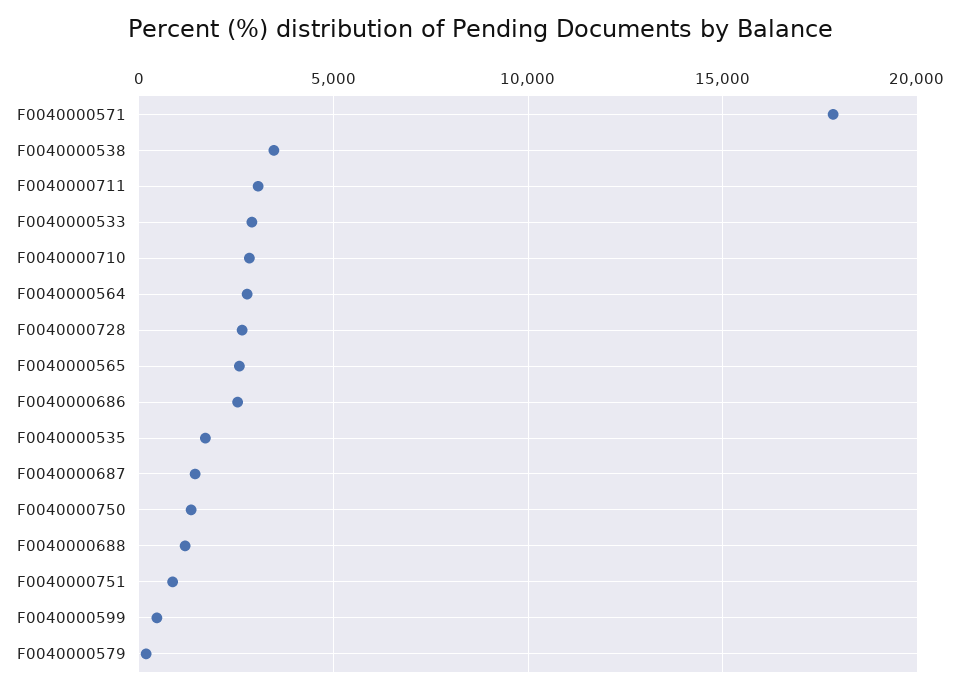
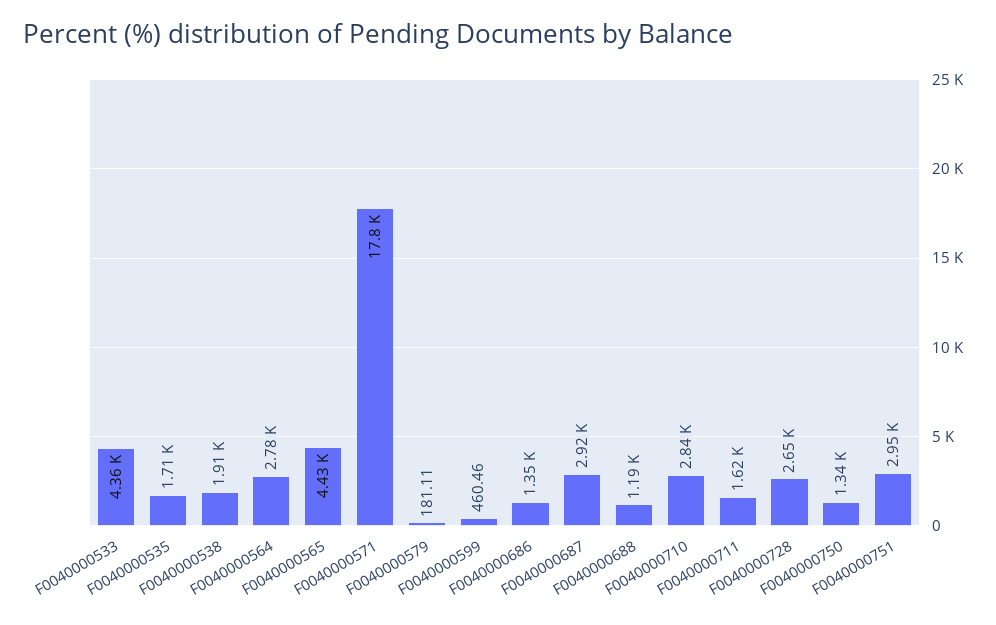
F0040000538: 3500 -> 1910
F0040000711: 3000 -> 1620
F0040000533: 3000 -> 4360
F0040000565: 2500 -> 4430
F0040000686: 2500 -> 1350
F0040000687: 1500 -> 2920
F0040000751: 1000 -> 2950

